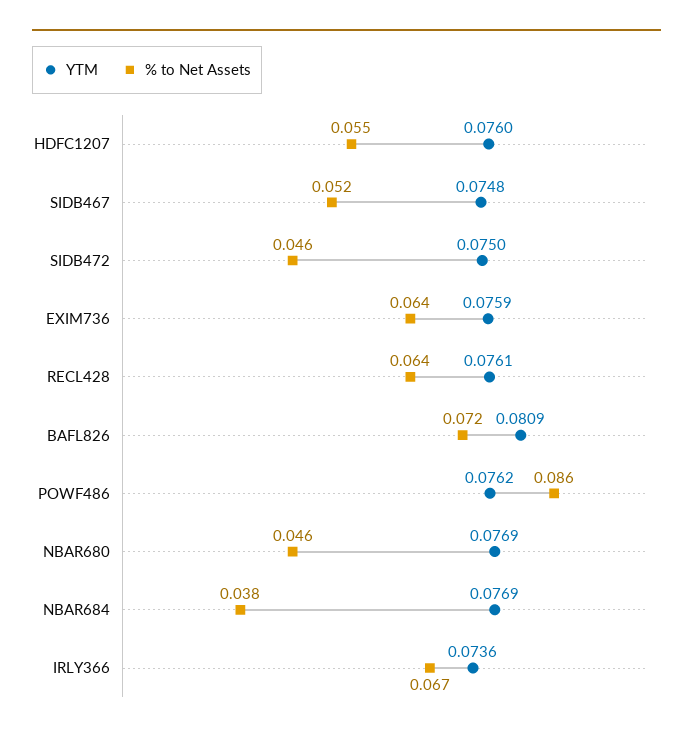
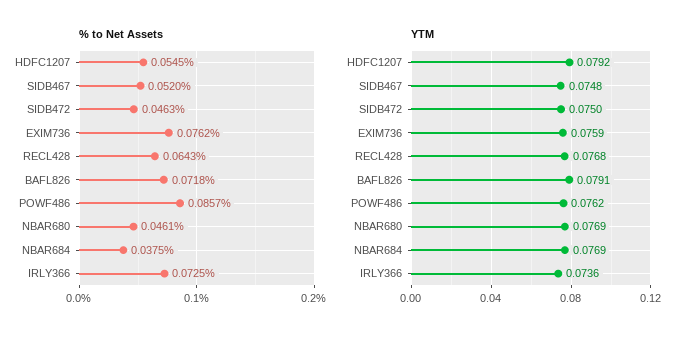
YTM, HDFC1207: 0.076 -> 0.0792
% to Net Assets, EXIM736: 0.064 -> 0.0762
YTM, RECL428: 0.0761 -> 0.0768
YTM, BAFL826: 0.0809 -> 0.0791
% to Net Assets, IRLY366: 0.067 -> 0.0725

